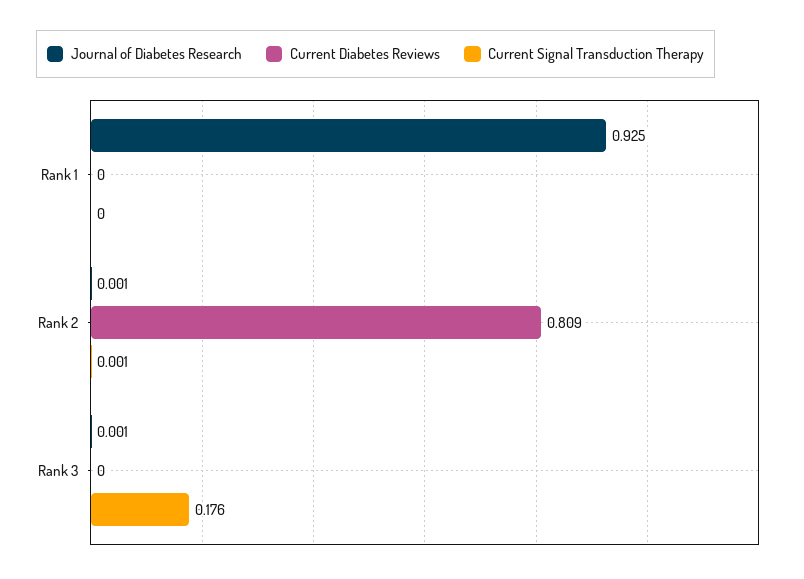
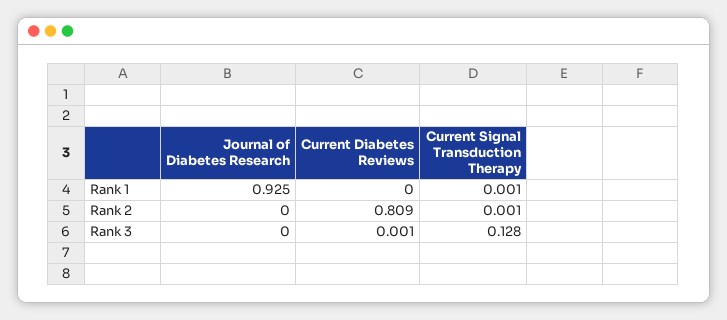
Current Signal Transduction Therapy, Rank 1: 0 -> 0.001
Journal of Diabetes Research, Rank 2: 0.001 -> 0
Journal of Diabetes Research, Rank 3: 0.001 -> 0
Current Diabetes Reviews, Rank 3: 0 -> 0.001
Current Signal Transduction Therapy, Rank 3: 0.176 -> 0.128

